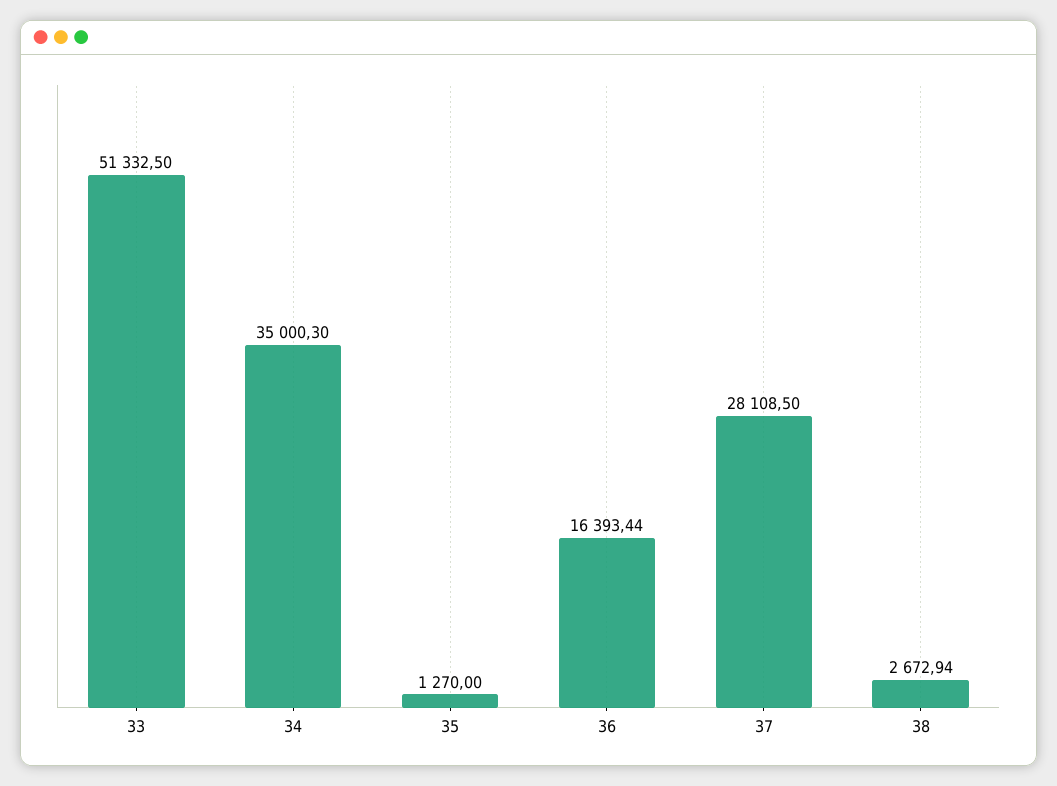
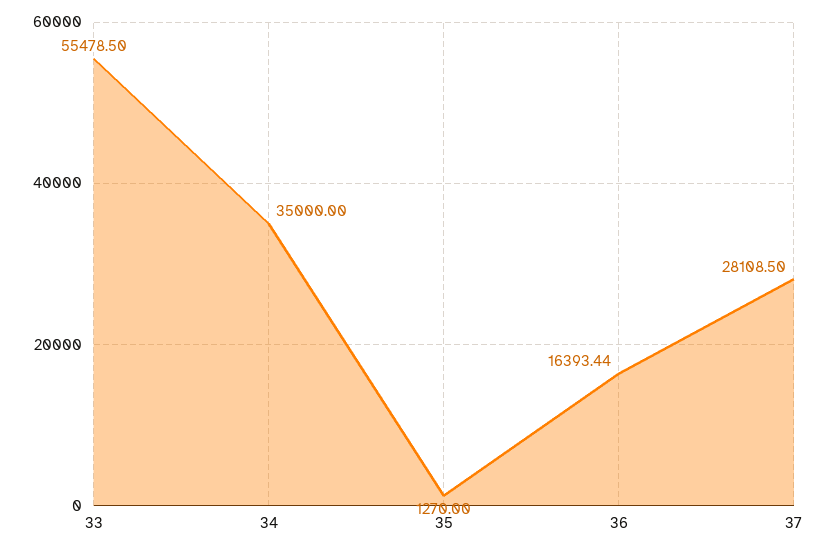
33: 51332.5 -> 55478.5
34: 35000.3 -> 35000
38: 2672.94 -> none

